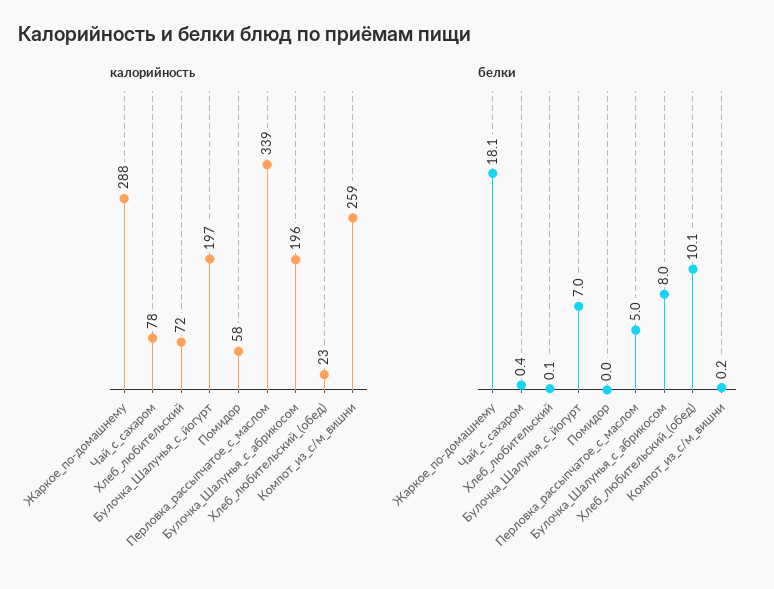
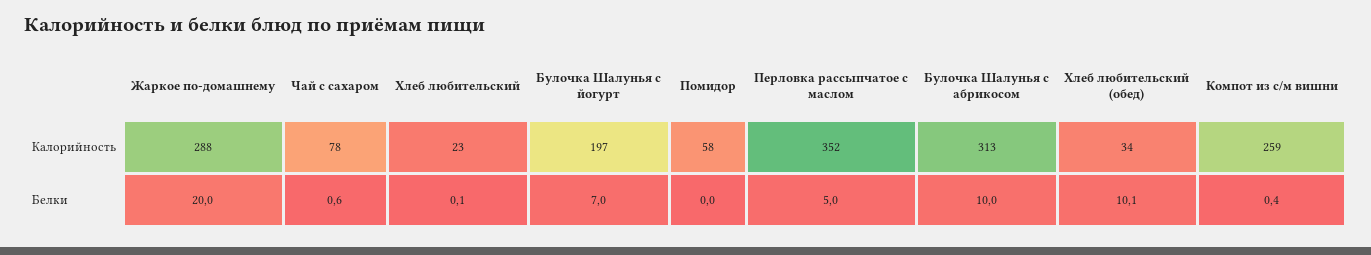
калорийность, Хлеб_любительский: 72 -> 23
калорийность, Перловка_рассыпчатое_с_маслом: 339 -> 352
калорийность, Булочка_Шалунья_с_абрикосом: 196 -> 313
калорийность, Хлеб_любительский_(обед): 23 -> 34
белки, Жаркое_по-домашнему: 18.1 -> 20
белки, Чай_с_сахаром: 0.4 -> 0.6
белки, Булочка_Шалунья_с_абрикосом: 8 -> 10
белки, Компот_из_с/м_вишни: 0.2 -> 0.4

